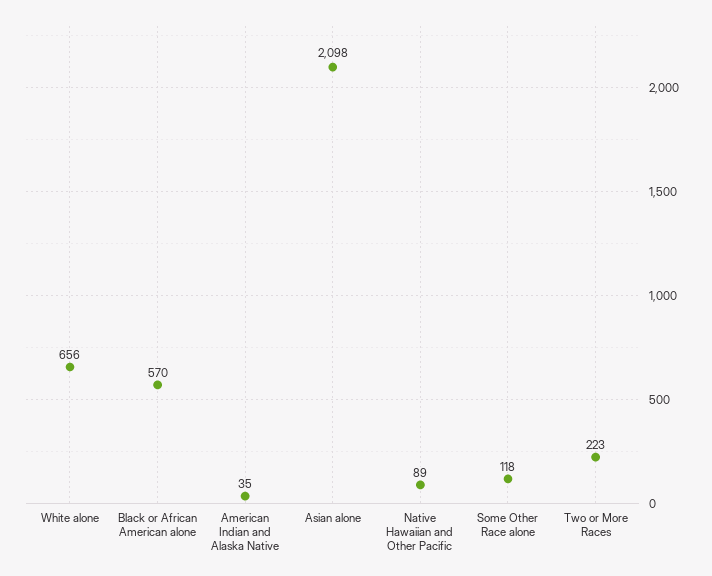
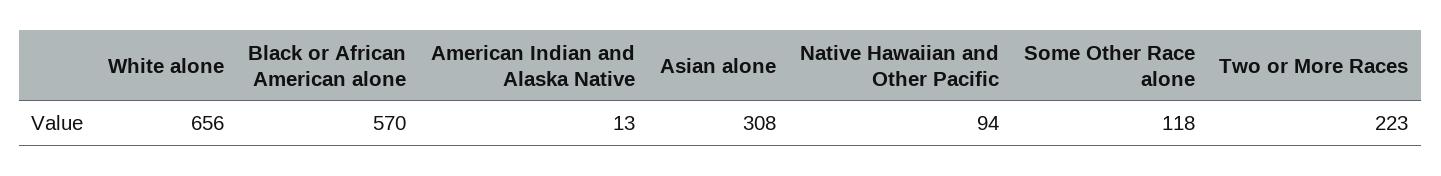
American Indian and Alaska Native: 35 -> 13
Asian alone: 2098 -> 308
Native Hawaiian and Other Pacific: 89 -> 94

